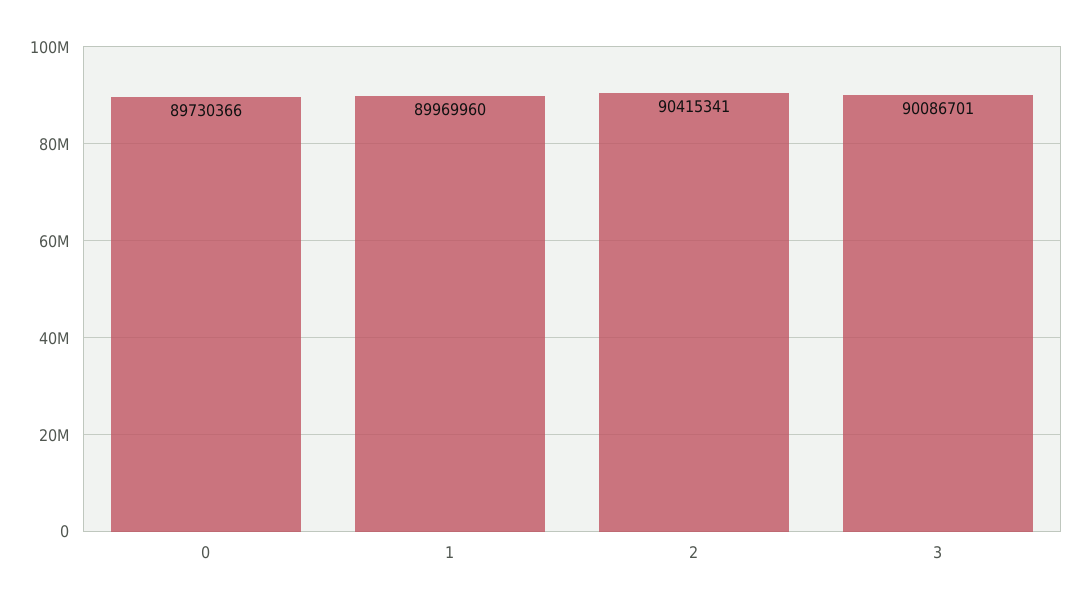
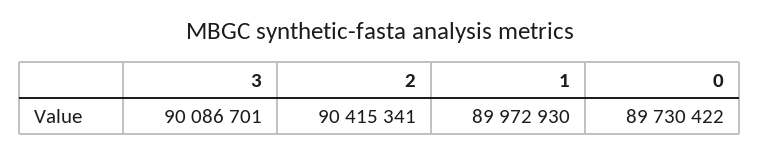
0: 89730366 -> 89730422
1: 89969960 -> 89972930

